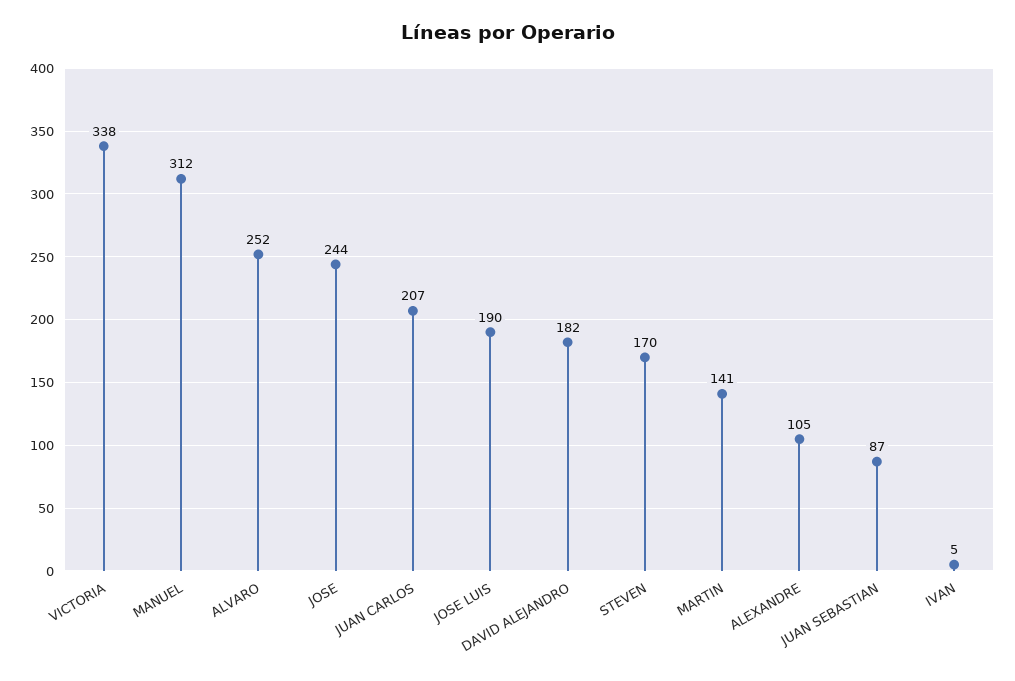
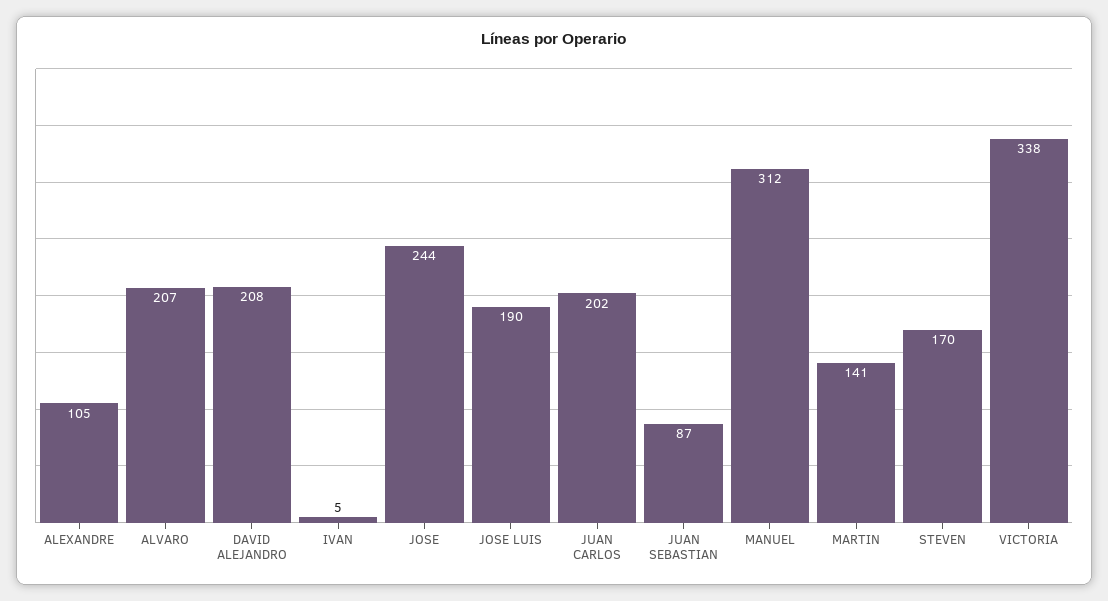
ALVARO: 252 -> 207
JUAN CARLOS: 207 -> 202
DAVID ALEJANDRO: 182 -> 208

